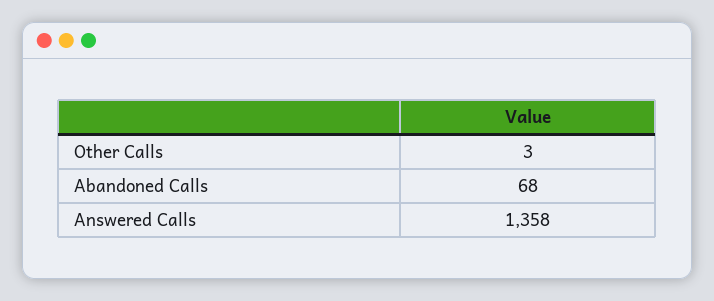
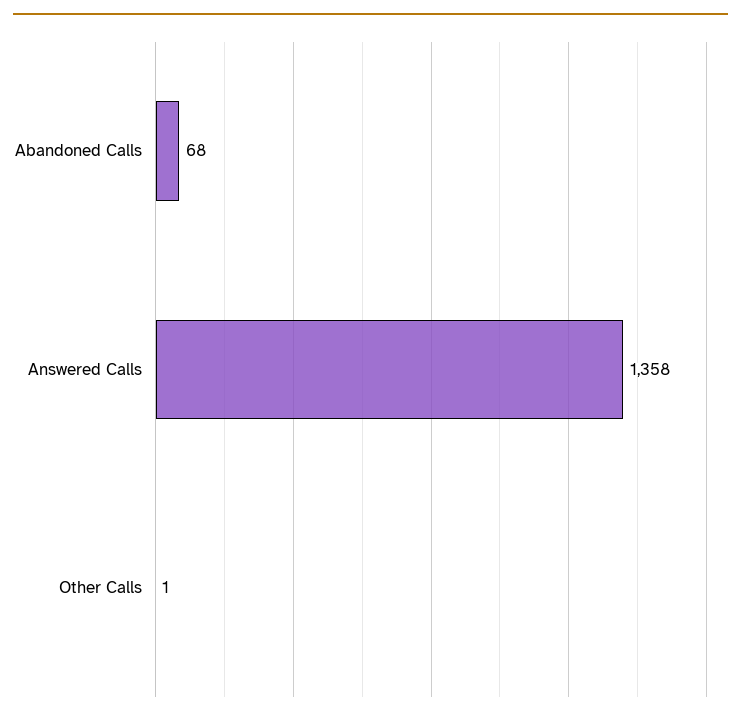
Other Calls: 3 -> 1

